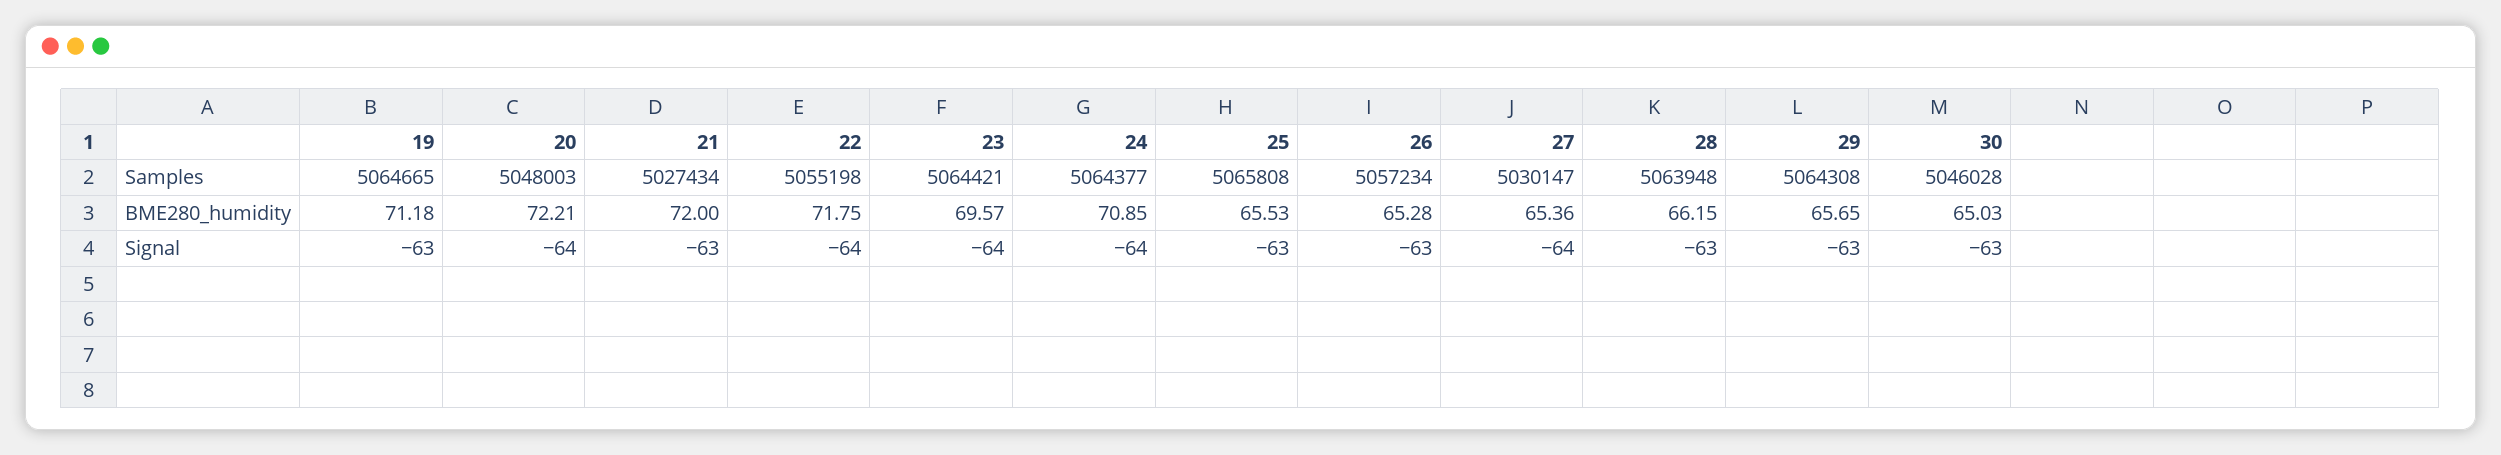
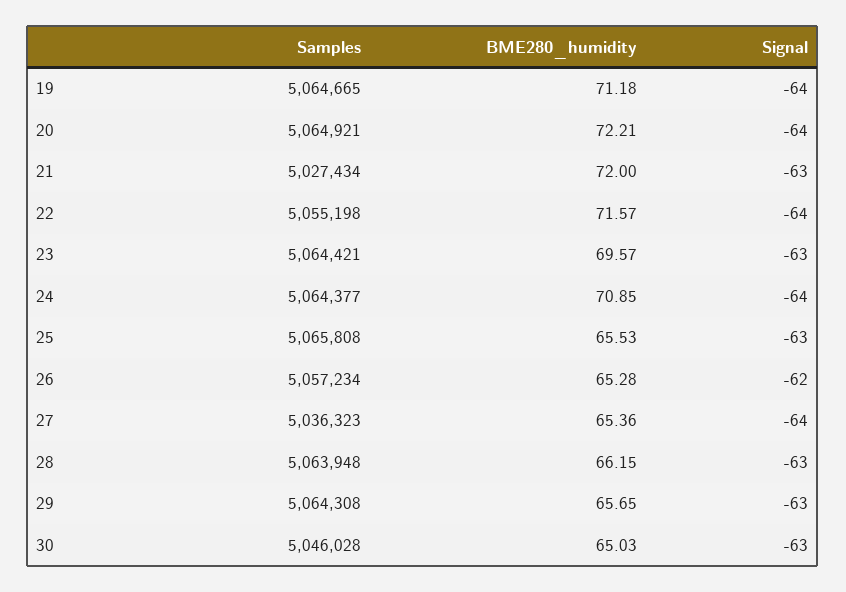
20, Samples: 5048003 -> 5064921
27, Samples: 5030147 -> 5036323
22, BME280_humidity: 71.75 -> 71.57
19, Signal: -63 -> -64
23, Signal: -64 -> -63
26, Signal: -63 -> -62

